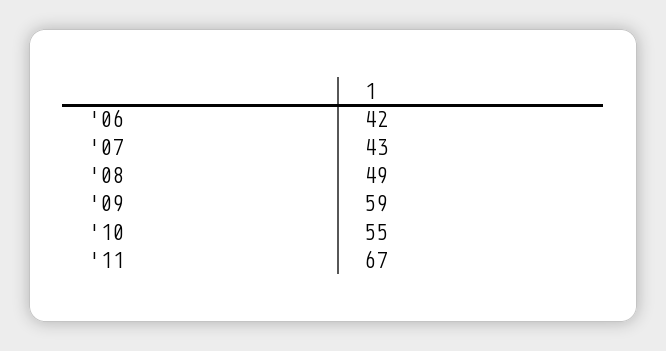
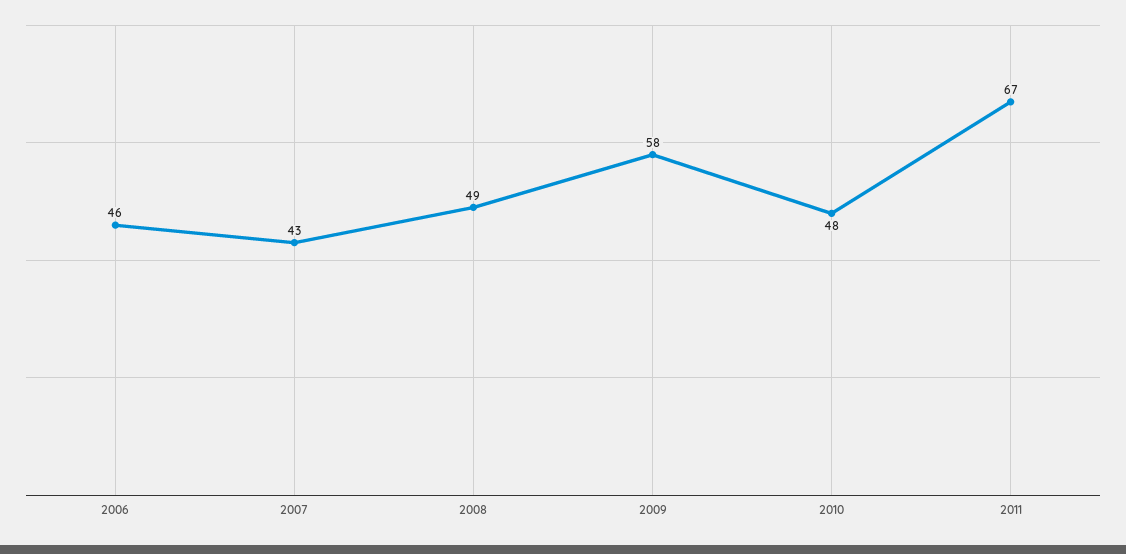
'06: 42 -> 46
'09: 59 -> 58
'10: 55 -> 48

